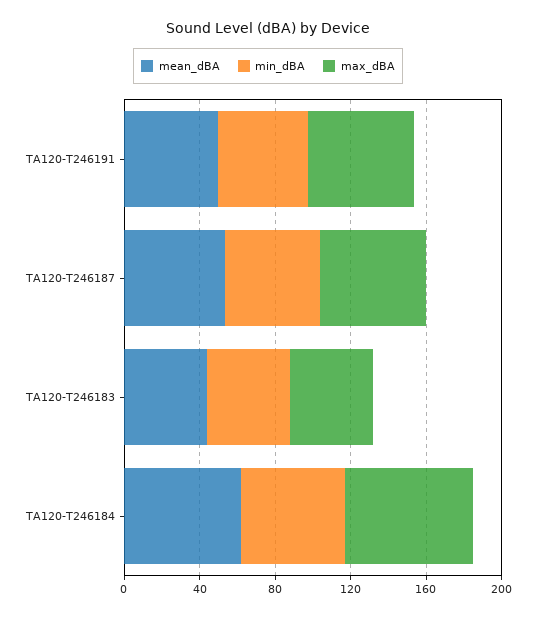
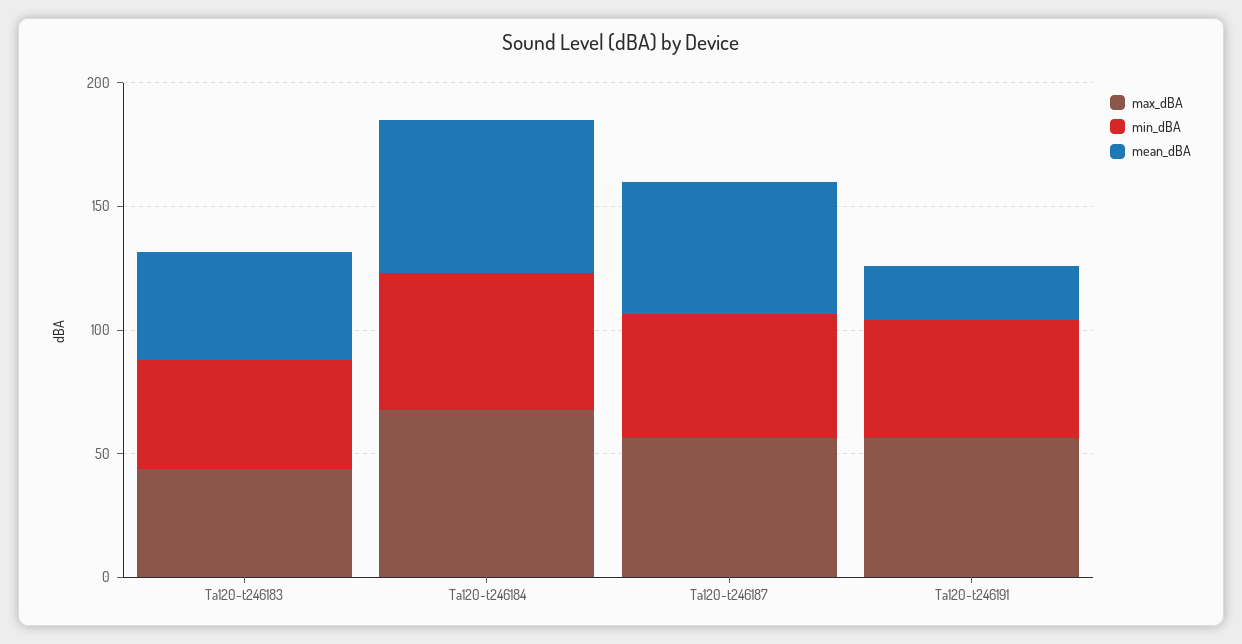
mean_dBA, TA120-T246191: 50 -> 20

